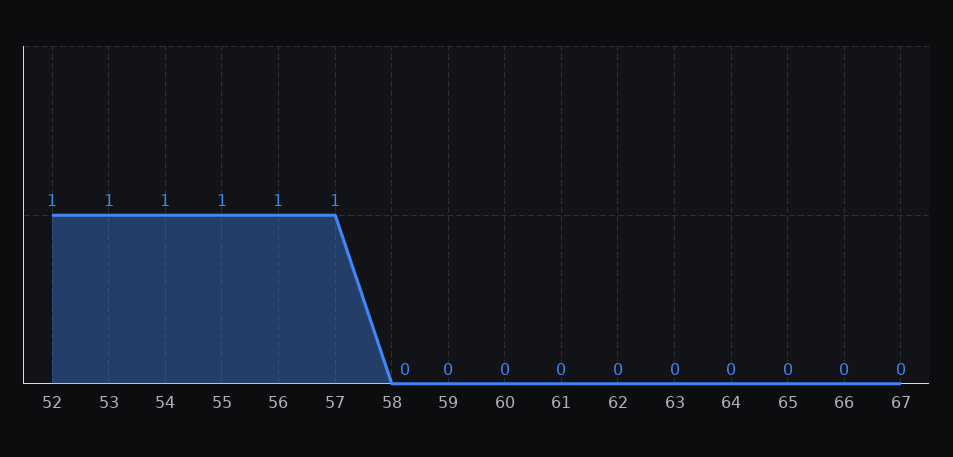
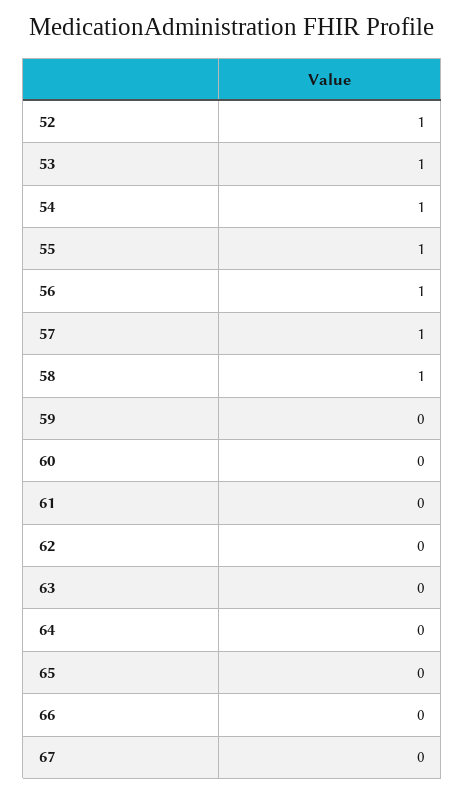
58: 0 -> 1

